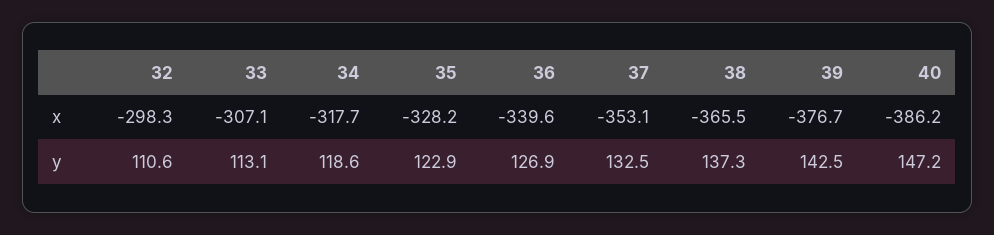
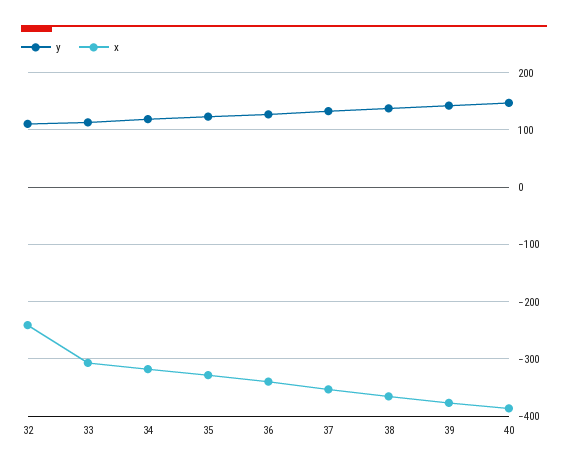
x, 32: -298.3 -> -240

